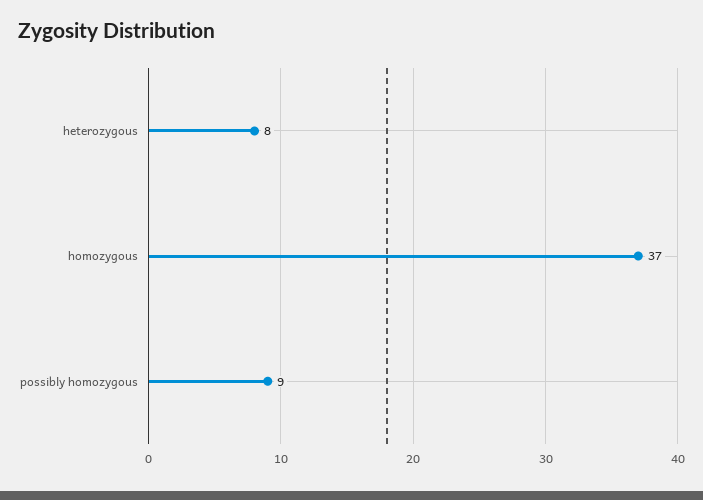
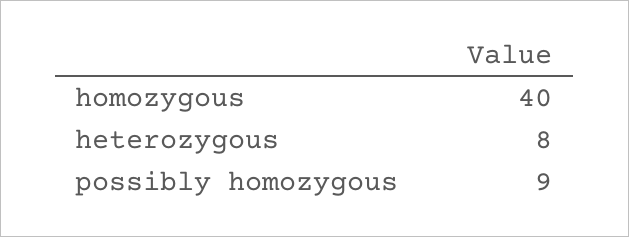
homozygous: 37 -> 40

